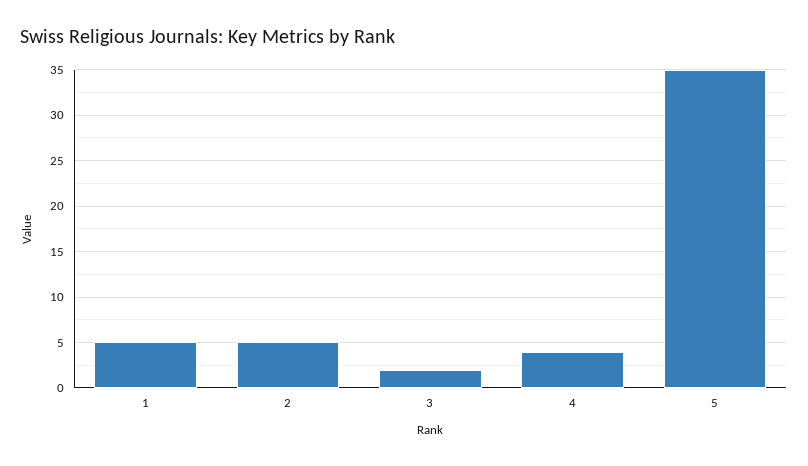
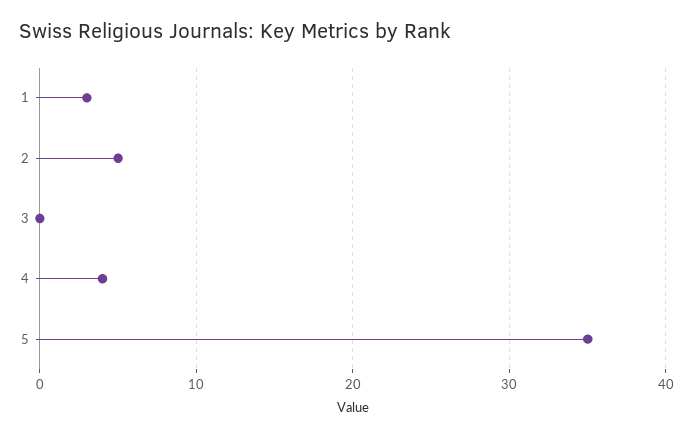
1: 5 -> 3
3: 2 -> 0

